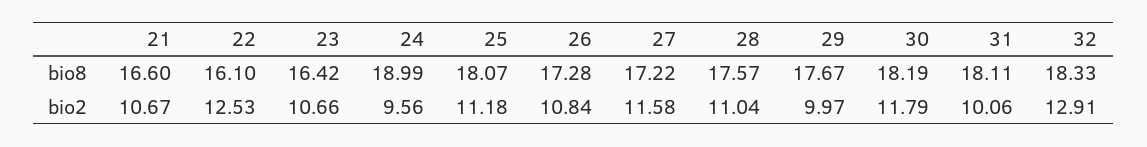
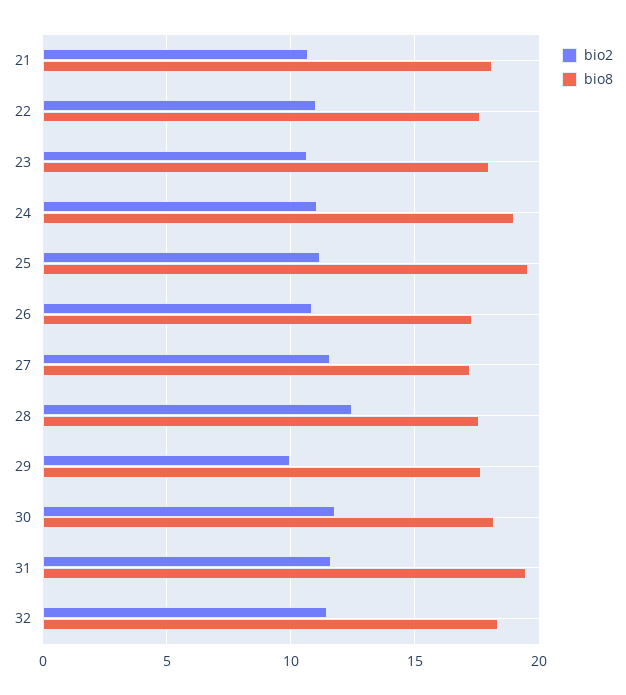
bio8, 21: 16.6 -> 18
bio8, 22: 16.1 -> 17.5
bio8, 23: 16.42 -> 18
bio8, 25: 18.07 -> 19.5
bio8, 31: 18.11 -> 19.5
bio2, 22: 12.53 -> 11
bio2, 24: 9.56 -> 11
bio2, 28: 11.04 -> 12.5
bio2, 31: 10.06 -> 11.5
bio2, 32: 12.91 -> 11.5

